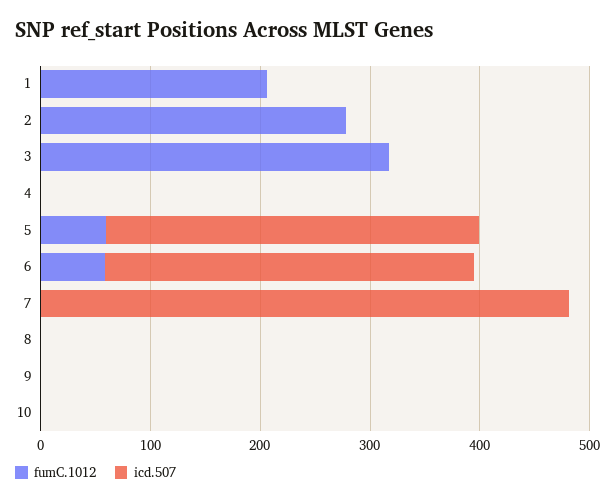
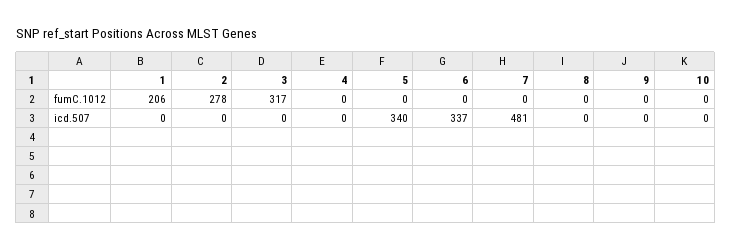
fumC.1012, 5: 60 -> 0
fumC.1012, 6: 60 -> 0

